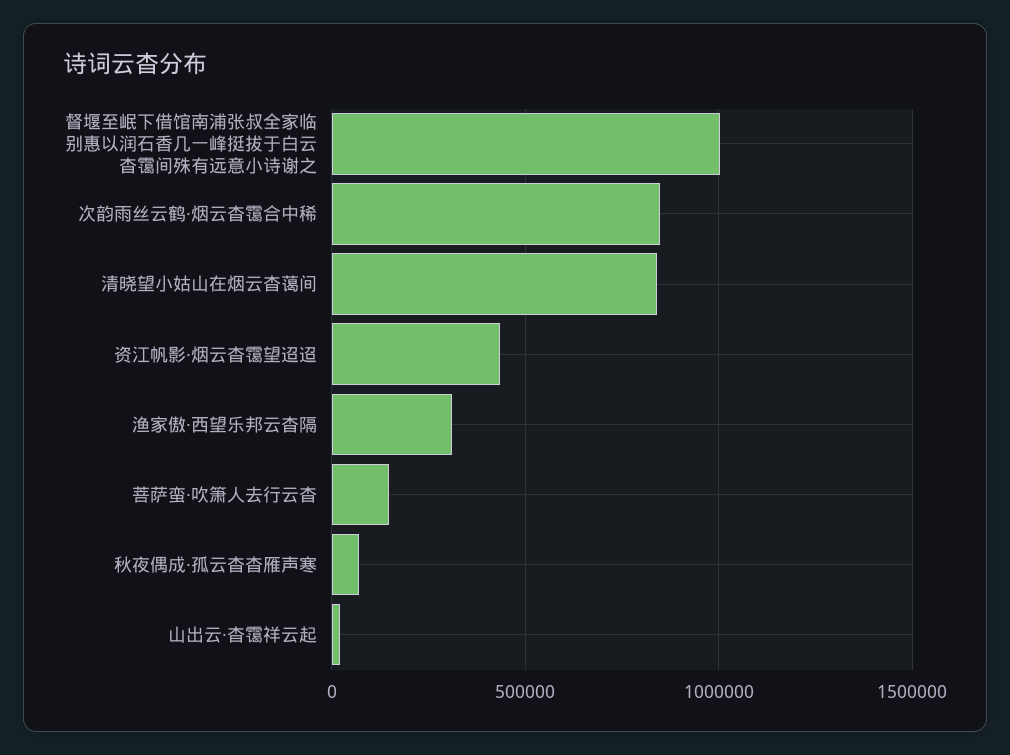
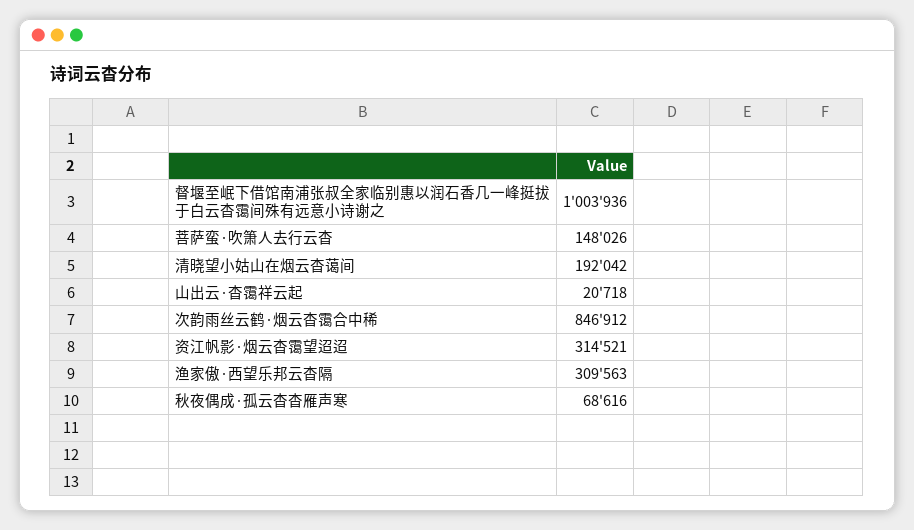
清晓望小姑山在烟云杳蔼间: 850000 -> 192042
资江帆影·烟云杳霭望迢迢: 450000 -> 314521

